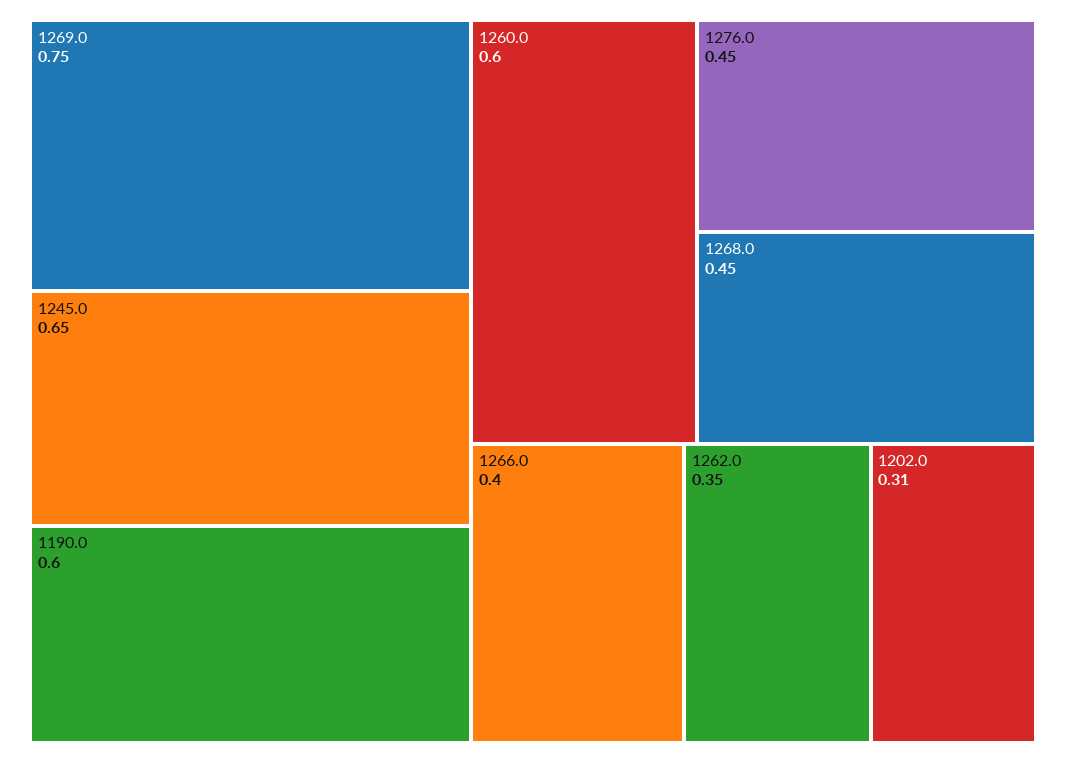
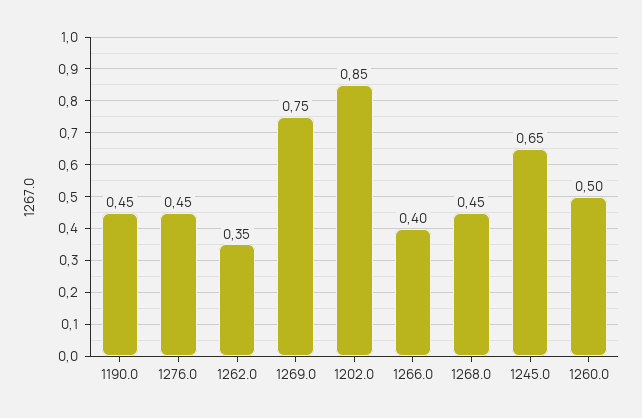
1190.0: 0.6 -> 0.45
1260.0: 0.6 -> 0.5
1202.0: 0.31 -> 0.85

